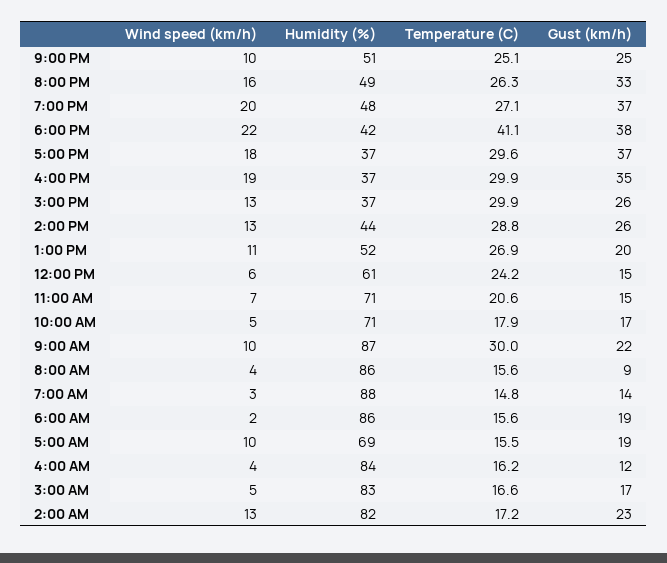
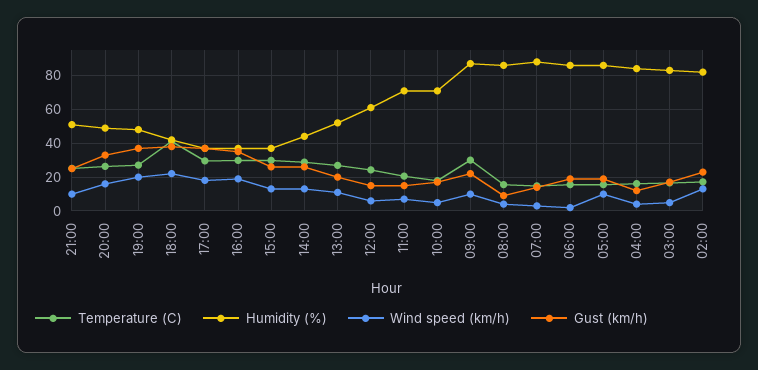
Humidity (%), 5:00 AM: 69 -> 85

